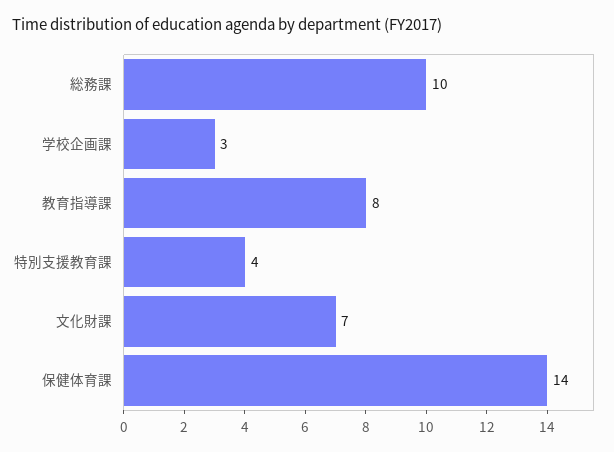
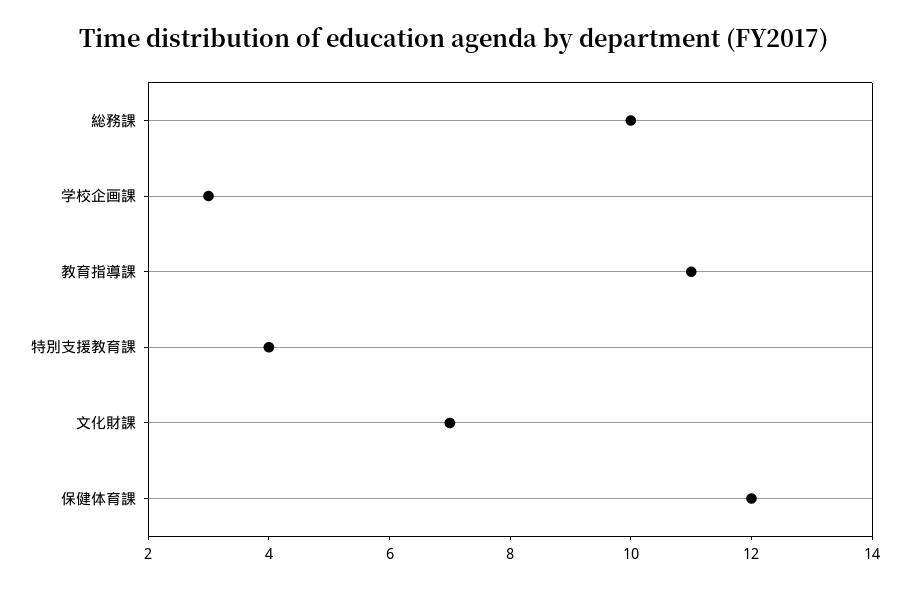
教育指導課: 8 -> 11
保健体育課: 14 -> 12

